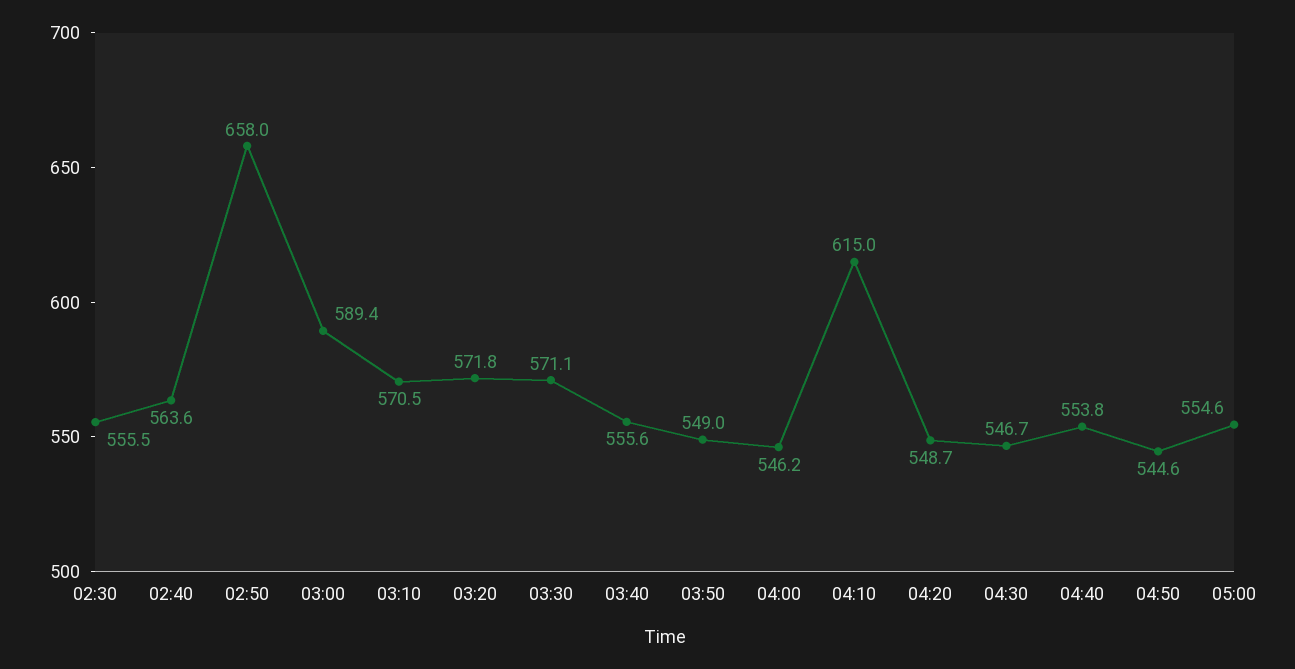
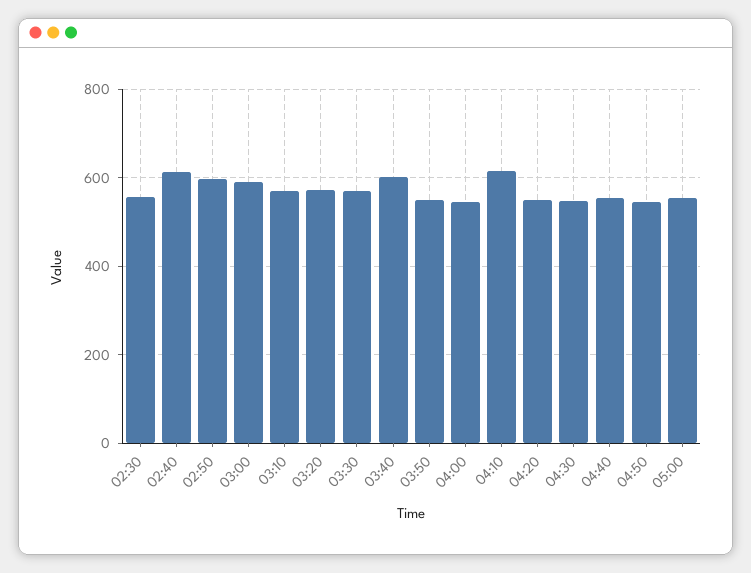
02:40: 563.6 -> 620
02:50: 658 -> 600
03:40: 555.6 -> 600

